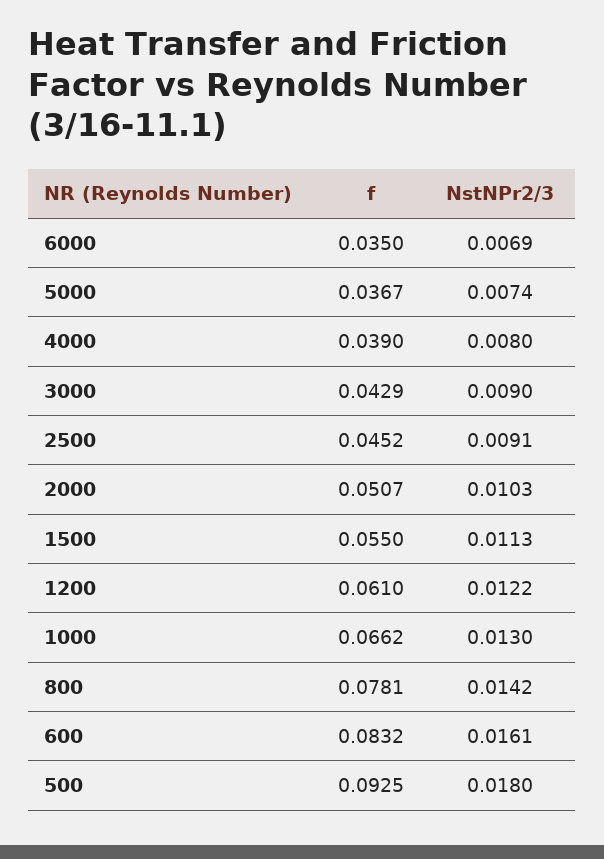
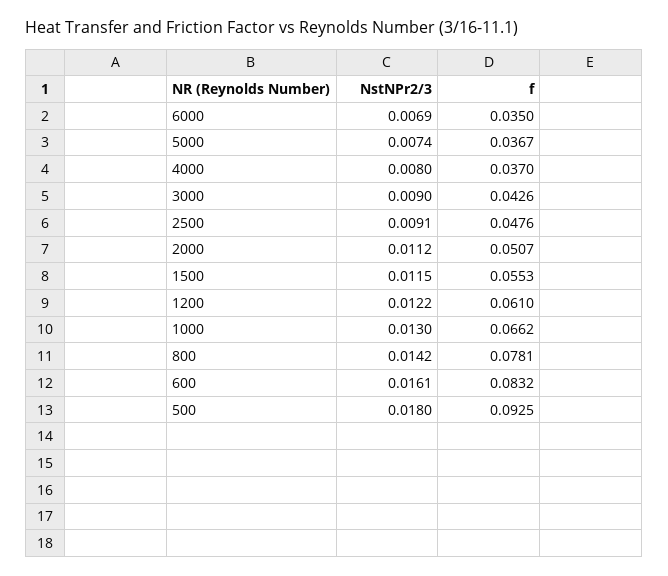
f, 4000: 0.039 -> 0.037
f, 3000: 0.0429 -> 0.0426
f, 2500: 0.0452 -> 0.0476
NstNPr2/3, 2000: 0.0103 -> 0.0112
f, 1500: 0.055 -> 0.0553
NstNPr2/3, 1500: 0.0113 -> 0.0115

